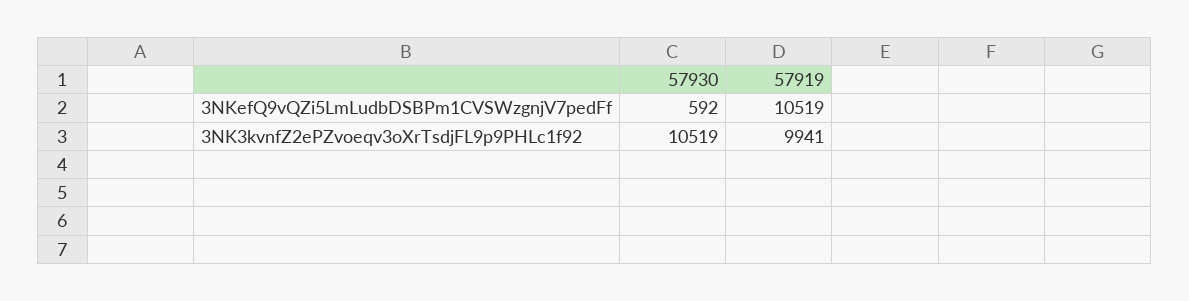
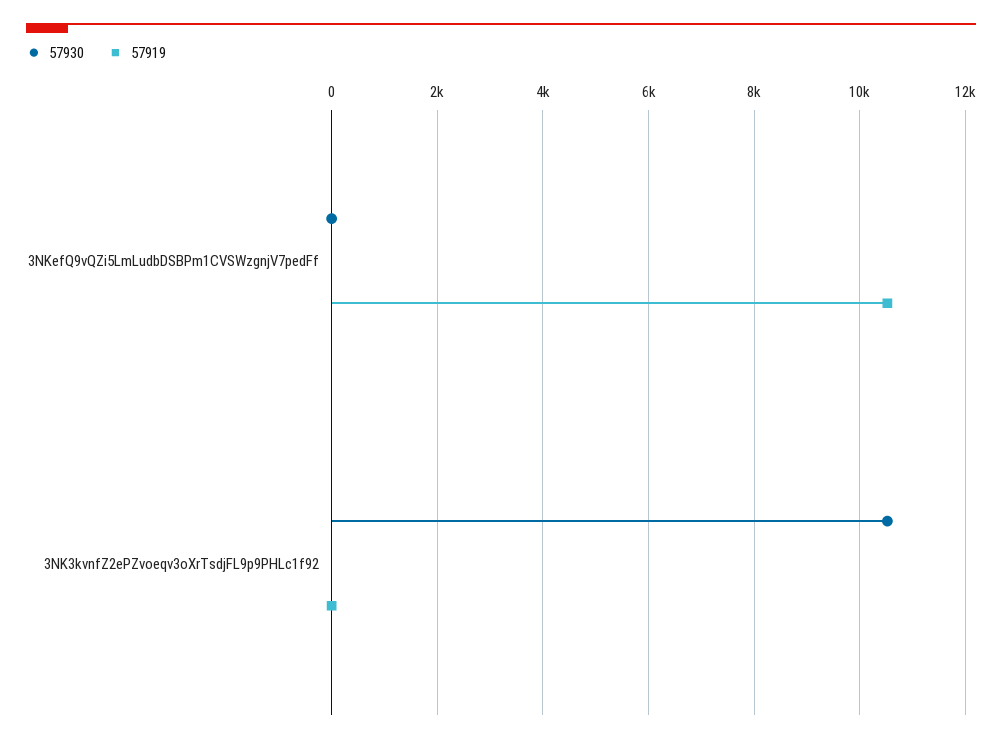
57930, 3NKefQ9vQZi5LmLudbDSBPm1CVSWzgnjV7pedFf: 592 -> 0
57919, 3NK3kvnfZ2ePZvoeqv3oXrTsdjFL9p9PHLc1f92: 9941 -> 0

